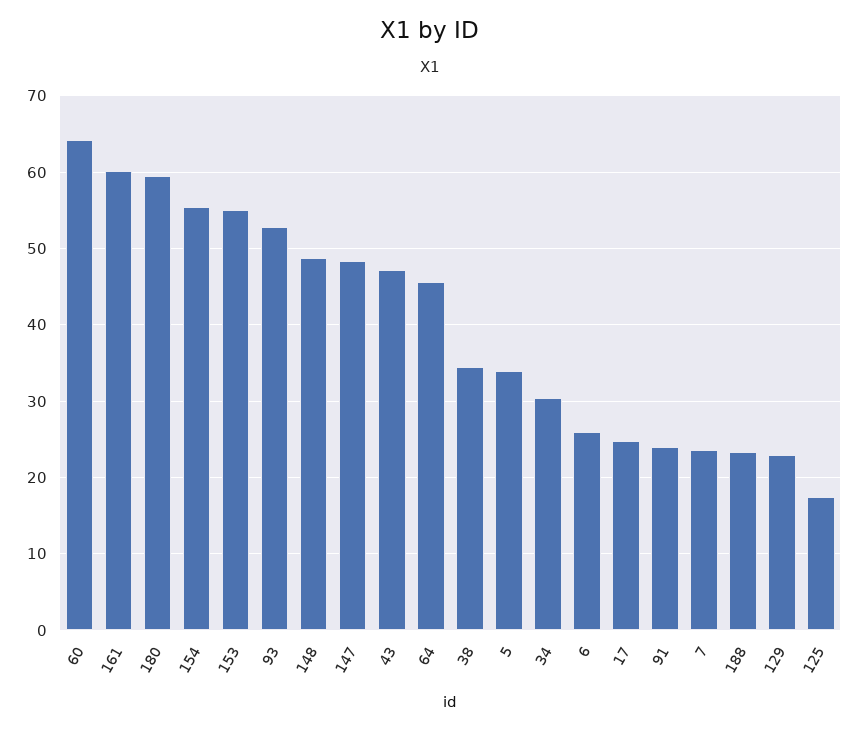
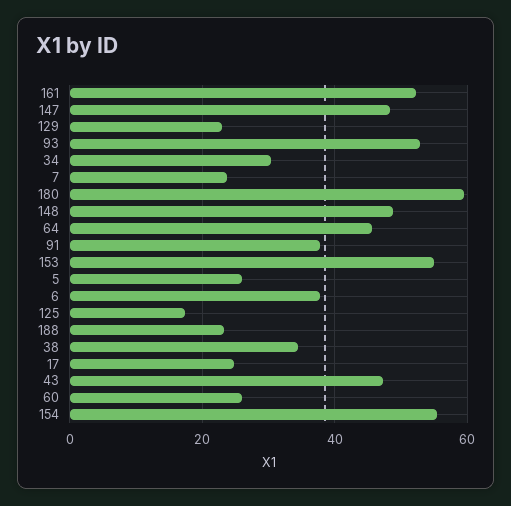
60: 64 -> 26
161: 60 -> 52
5: 34 -> 26
6: 26 -> 38
91: 24 -> 38

